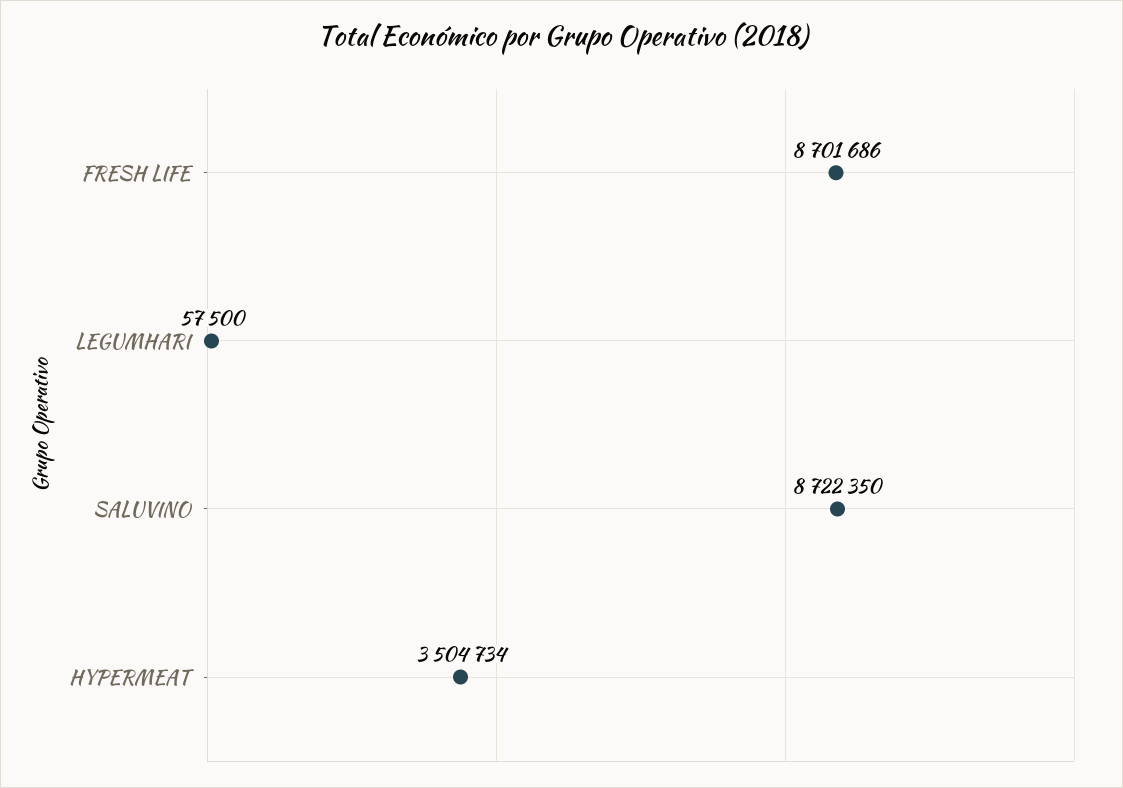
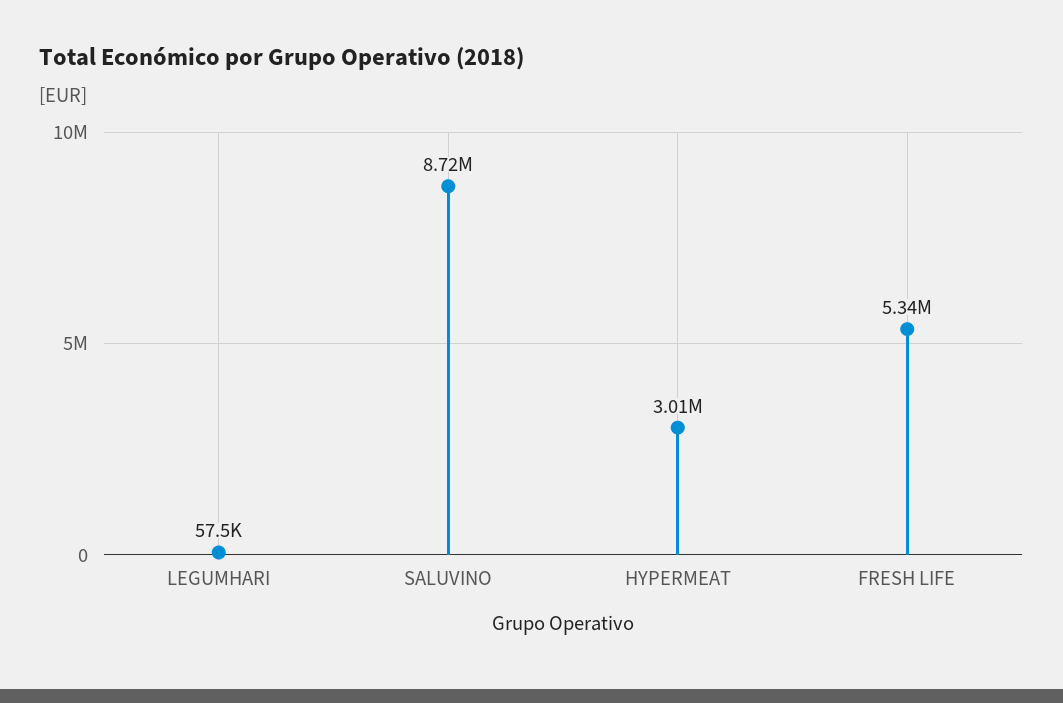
FRESH LIFE: 8701686 -> 5340000
HYPERMEAT: 3504734 -> 3010000

